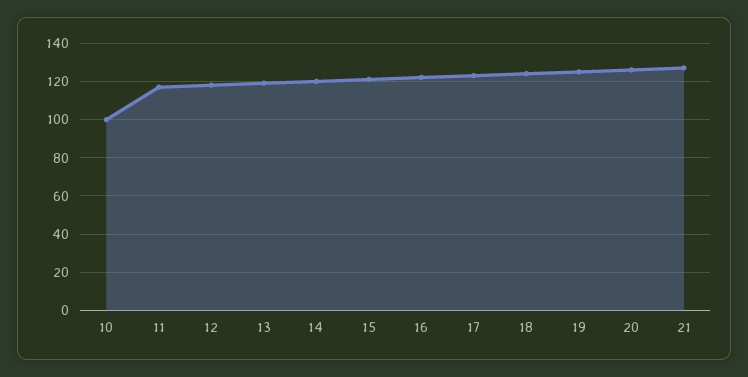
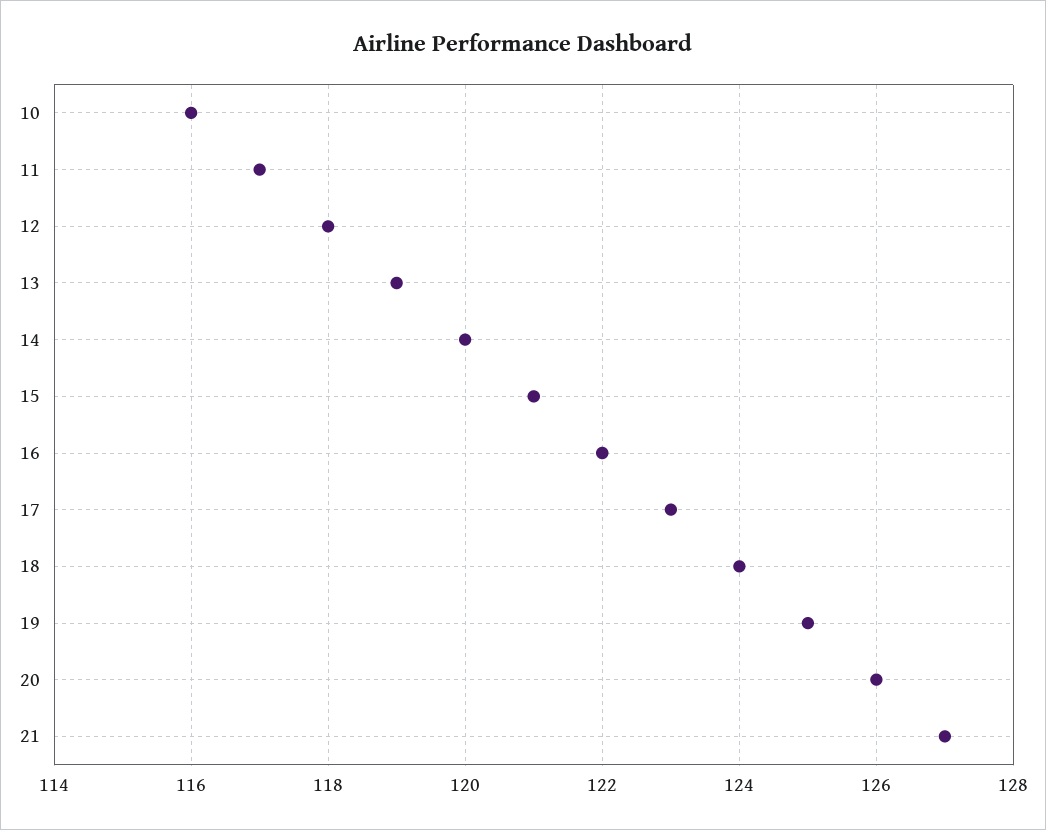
10: 100 -> 116

